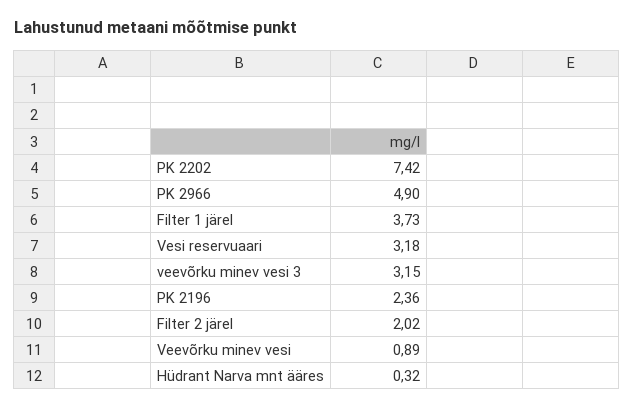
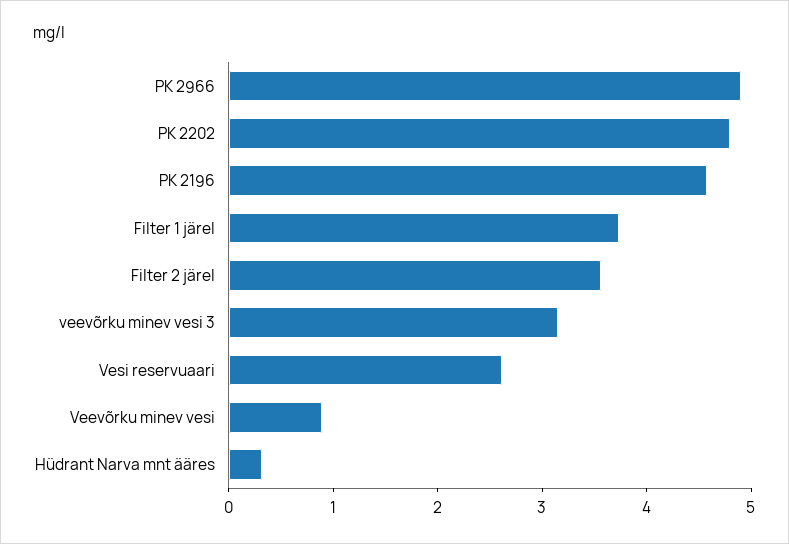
PK 2202: 7.42 -> 4.8
Vesi reservuaari: 3.18 -> 2.6
PK 2196: 2.36 -> 4.6
Filter 2 järel: 2.02 -> 3.6

